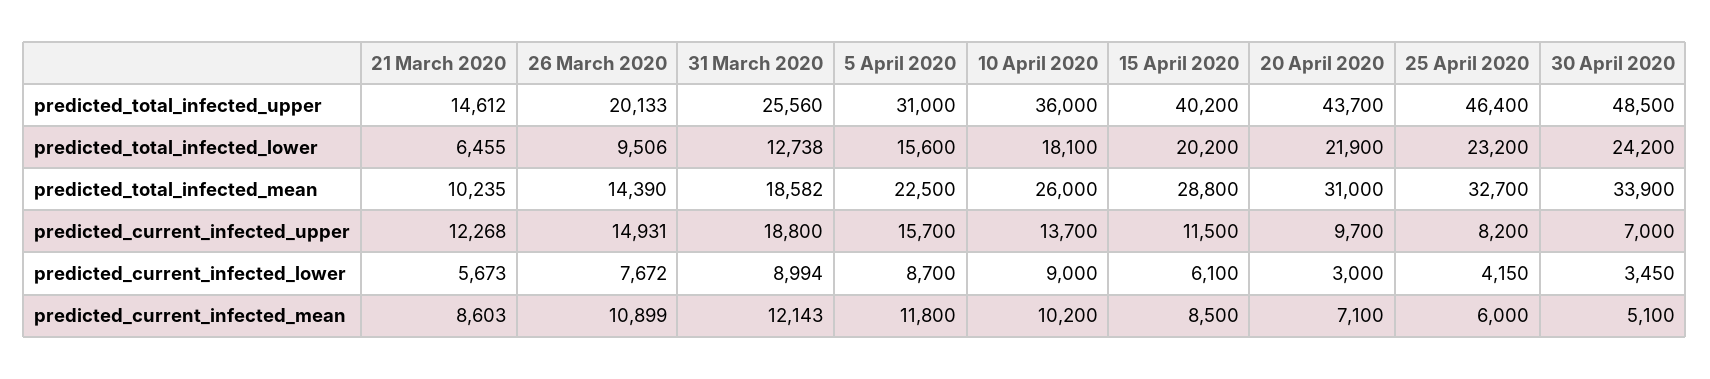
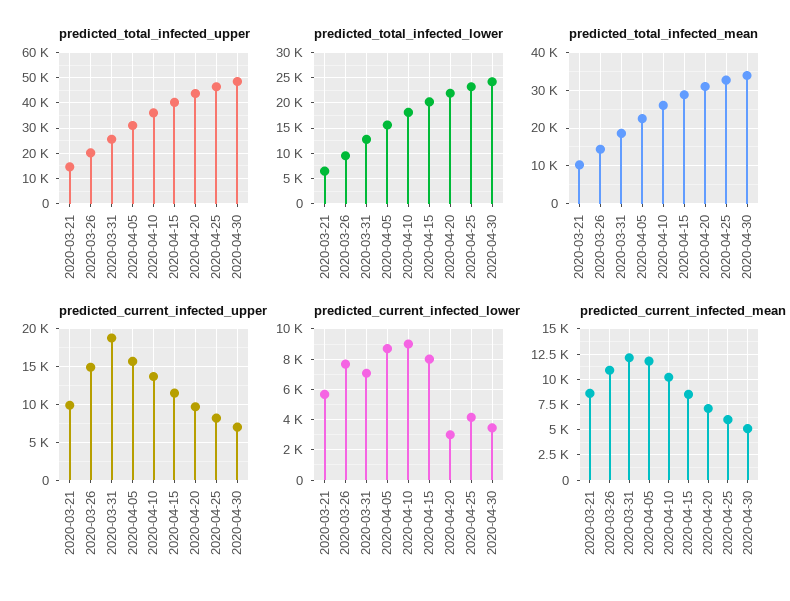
predicted_current_infected_upper, 21 March 2020: 12268 -> 10000
predicted_current_infected_lower, 31 March 2020: 8994 -> 7000
predicted_current_infected_lower, 15 April 2020: 6100 -> 8000

